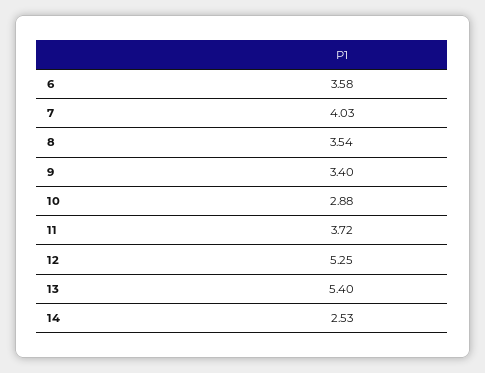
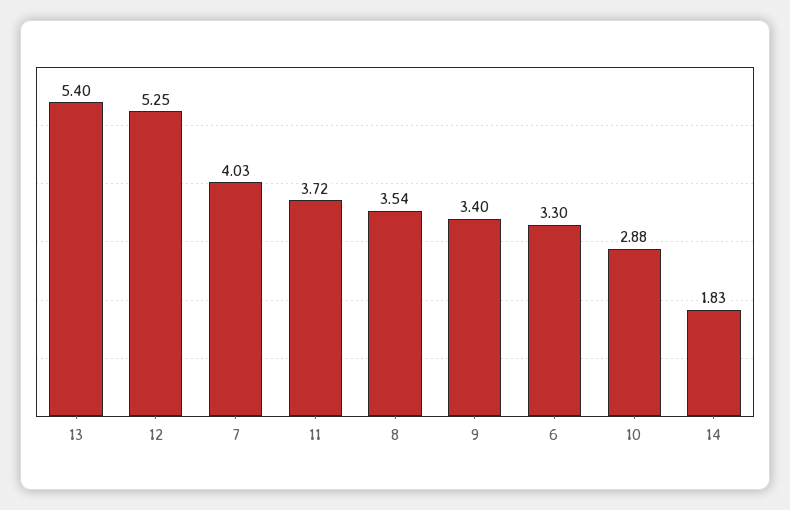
6: 3.58 -> 3.3
14: 2.53 -> 1.83

